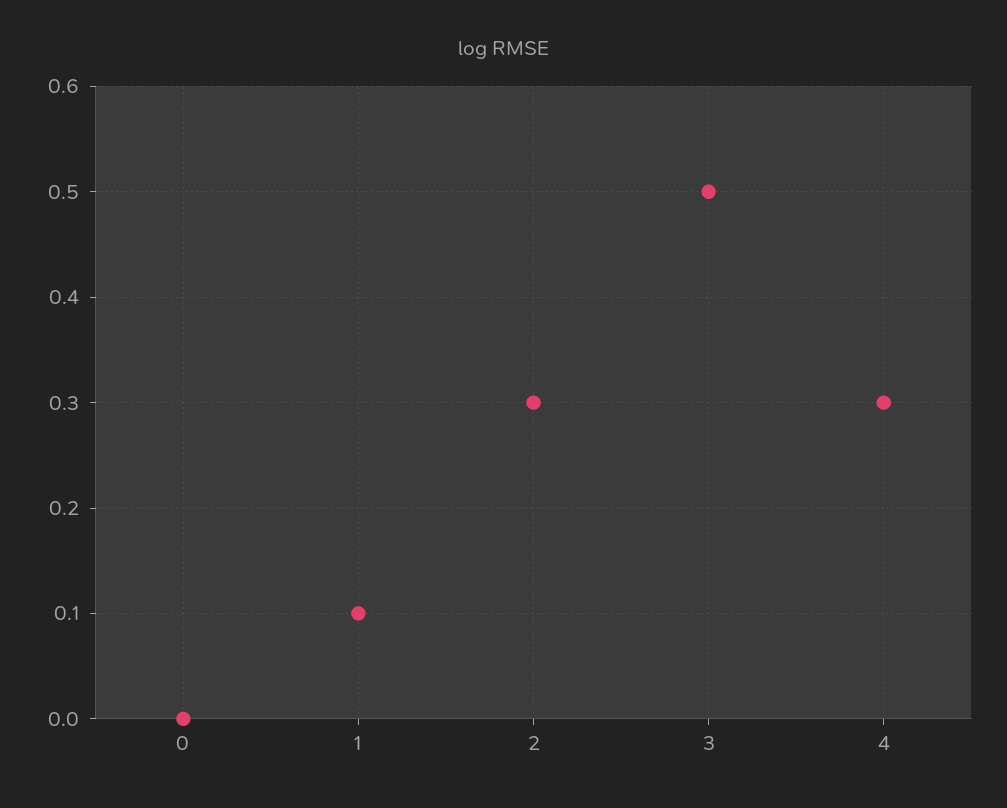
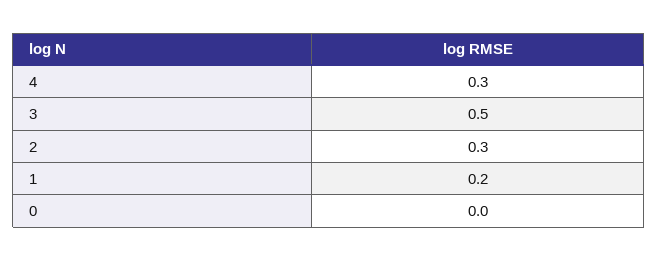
1: 0.1 -> 0.2

